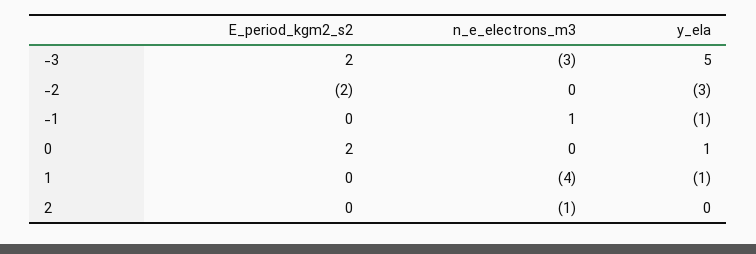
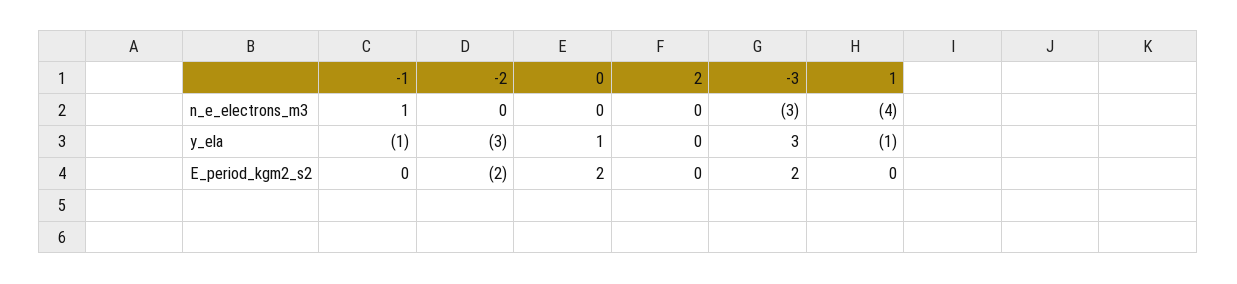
y_ela, -3: 5 -> 3
n_e_electrons_m3, 2: -1 -> 0

